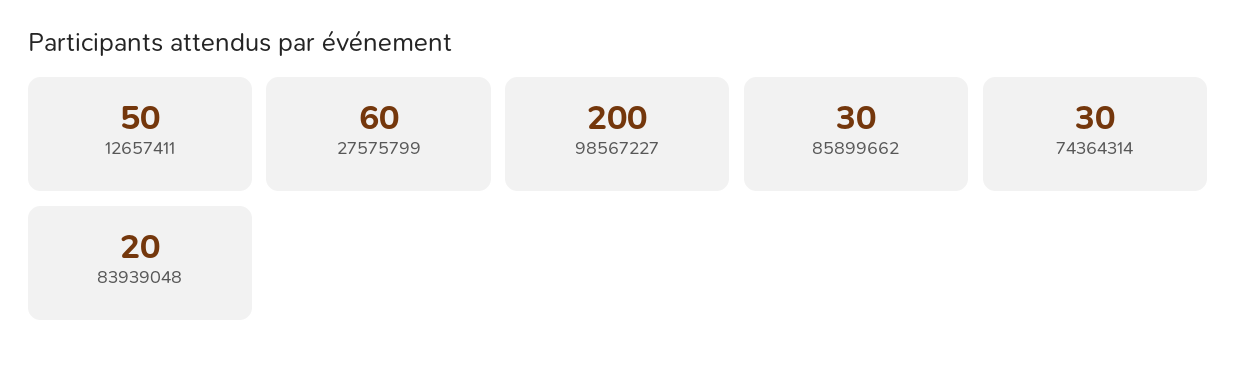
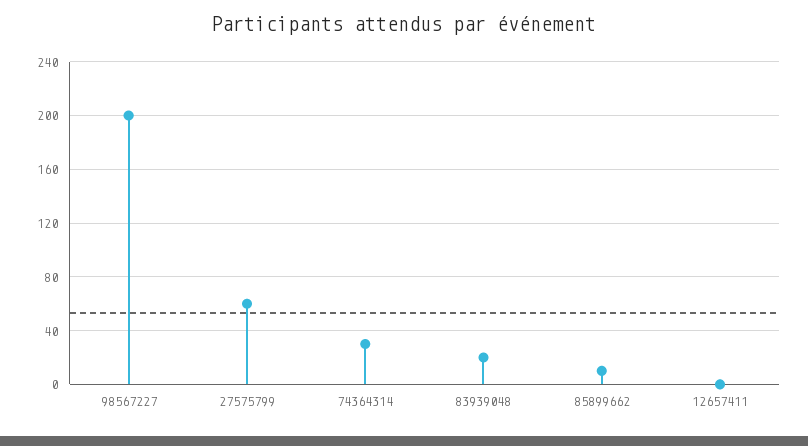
12657411: 50 -> 0
85899662: 30 -> 10

